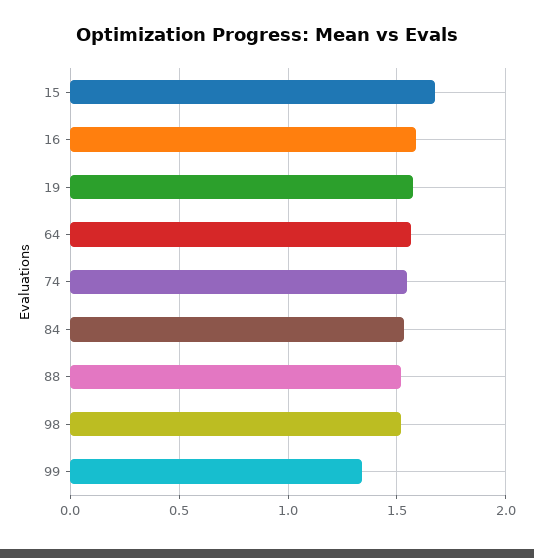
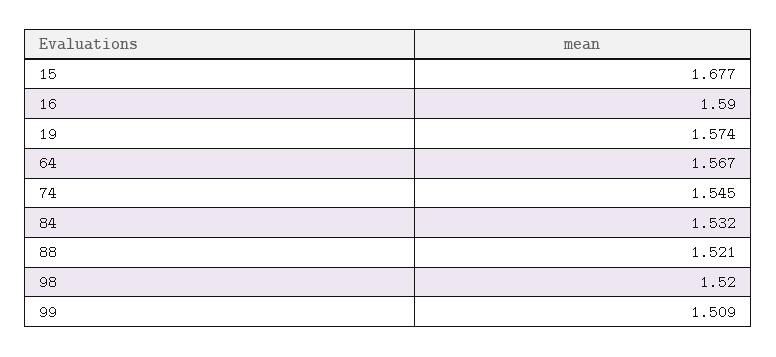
99: 1.35 -> 1.509

